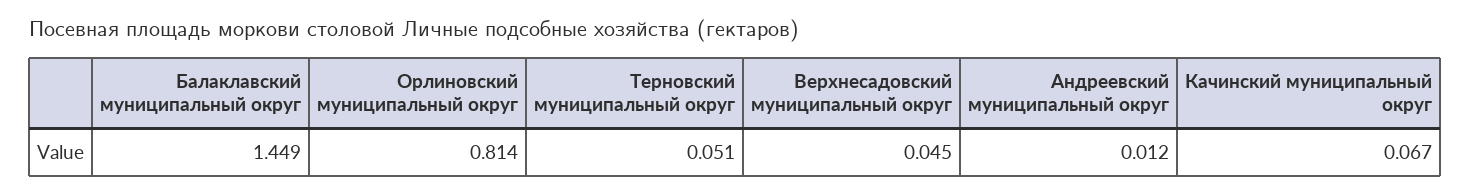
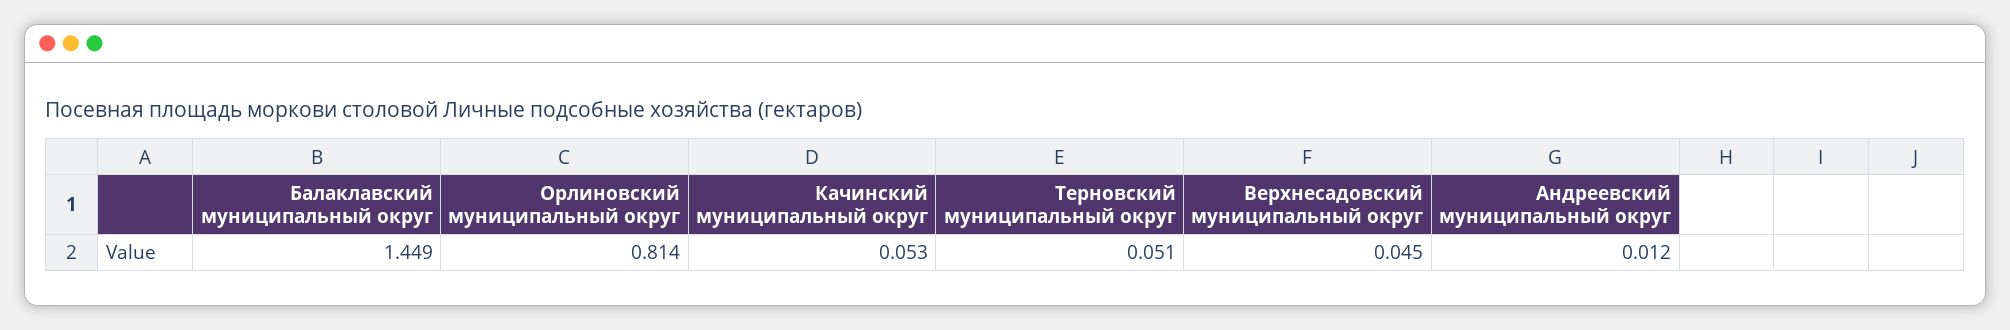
Качинский муниципальный округ: 0.067 -> 0.053

